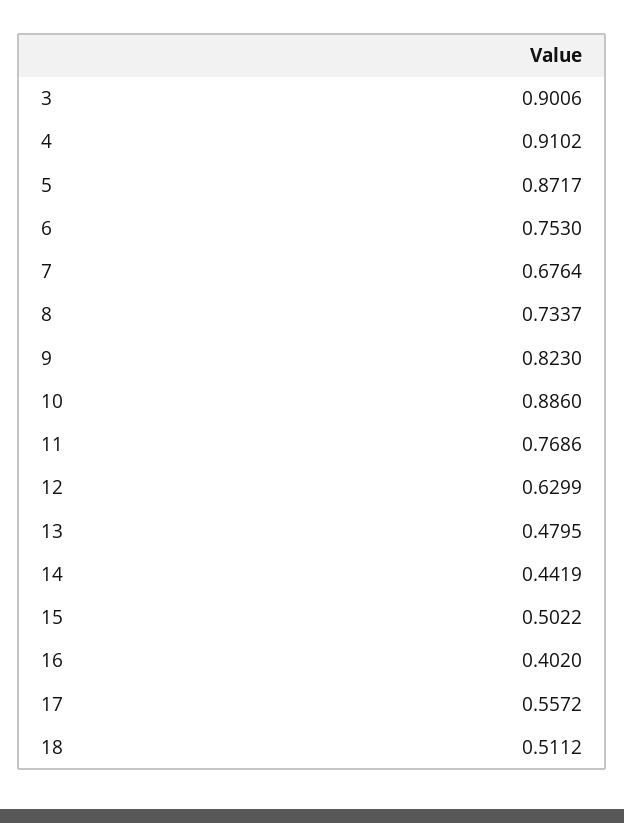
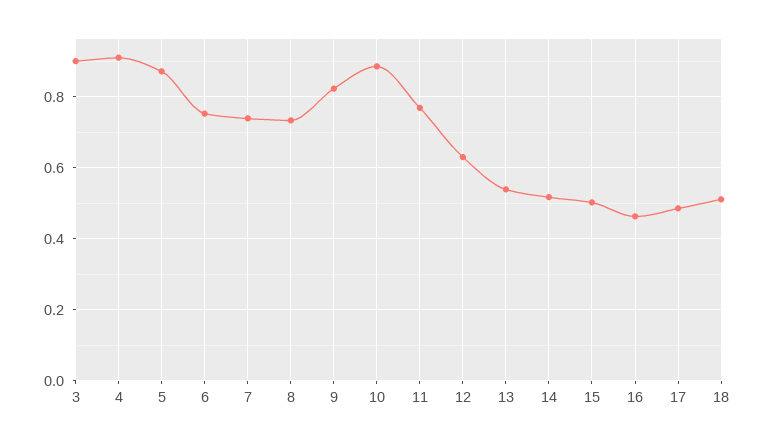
7: 0.6764 -> 0.74
13: 0.4795 -> 0.54
14: 0.4419 -> 0.52
16: 0.402 -> 0.46
17: 0.5572 -> 0.48

